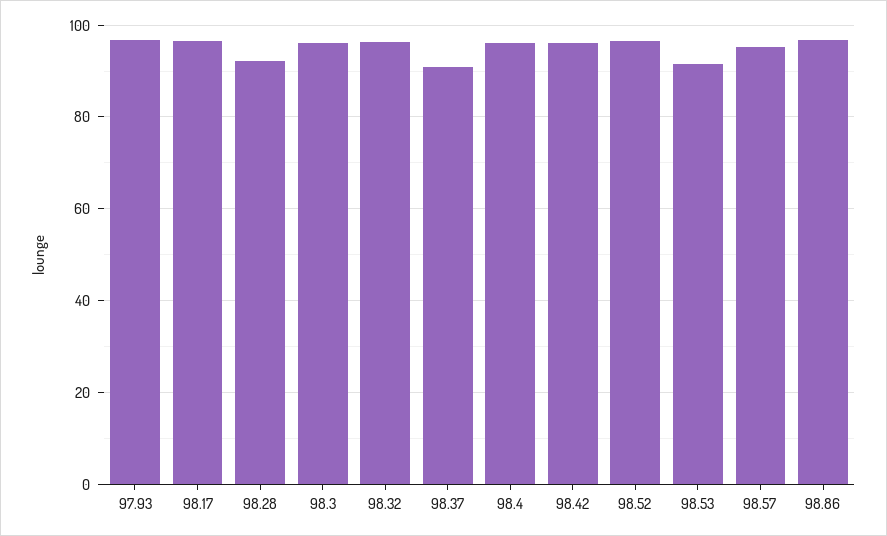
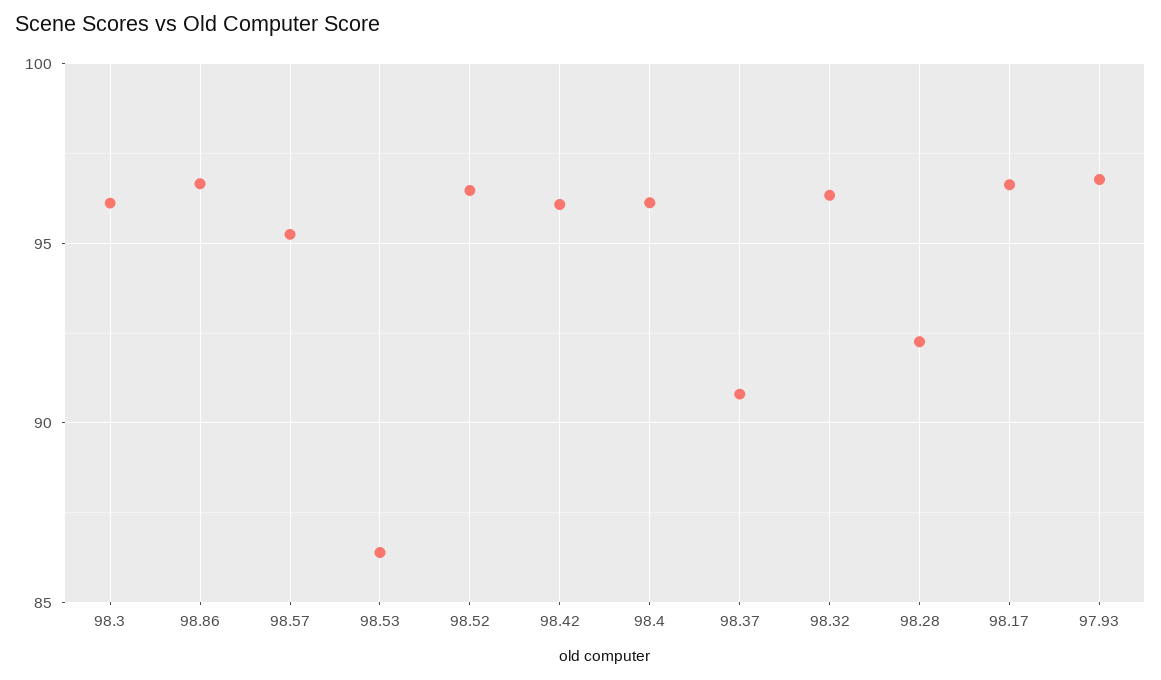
98.53: 92 -> 86.5

